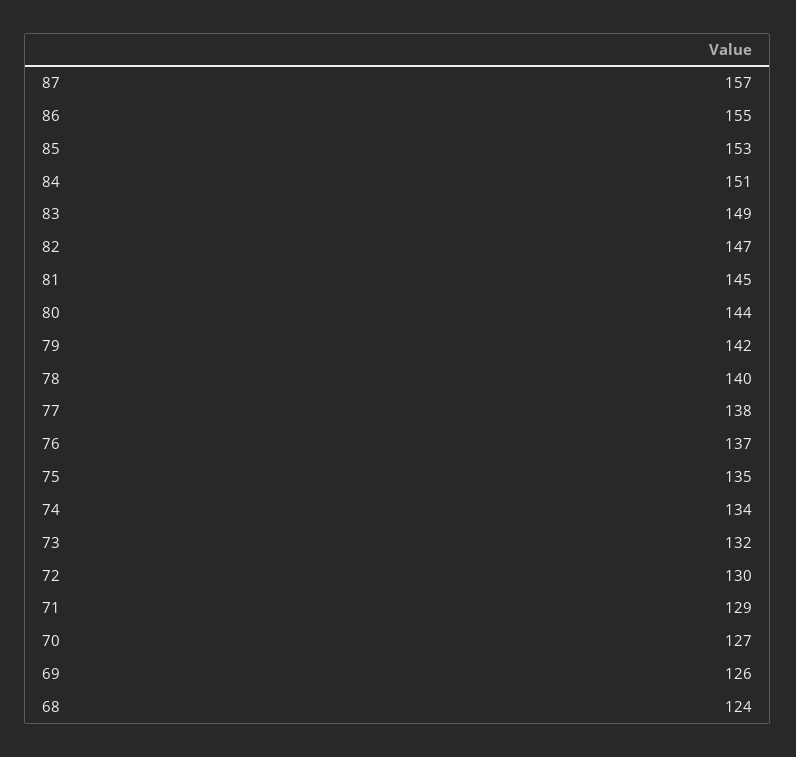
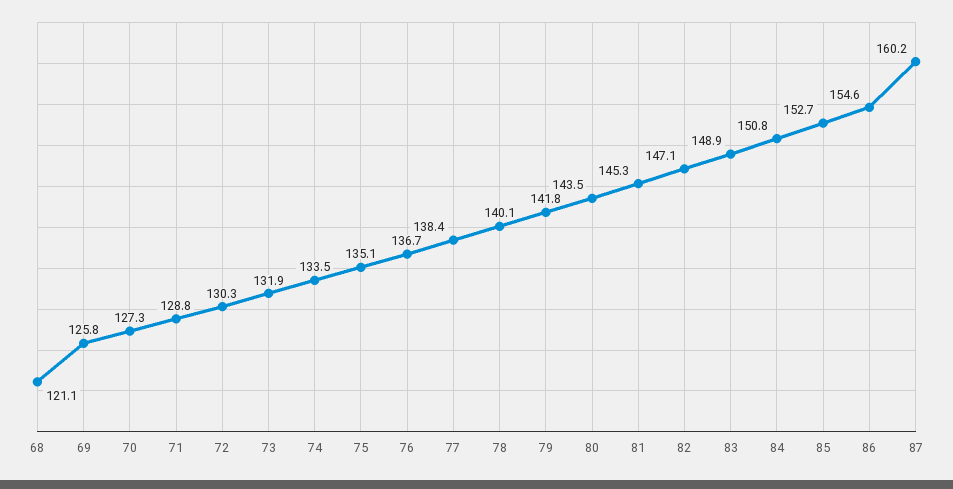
87: 157 -> 160.2
68: 124 -> 121.1

